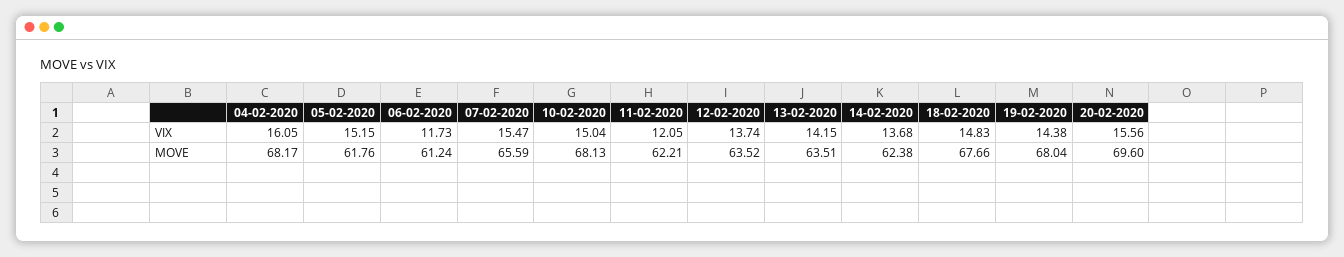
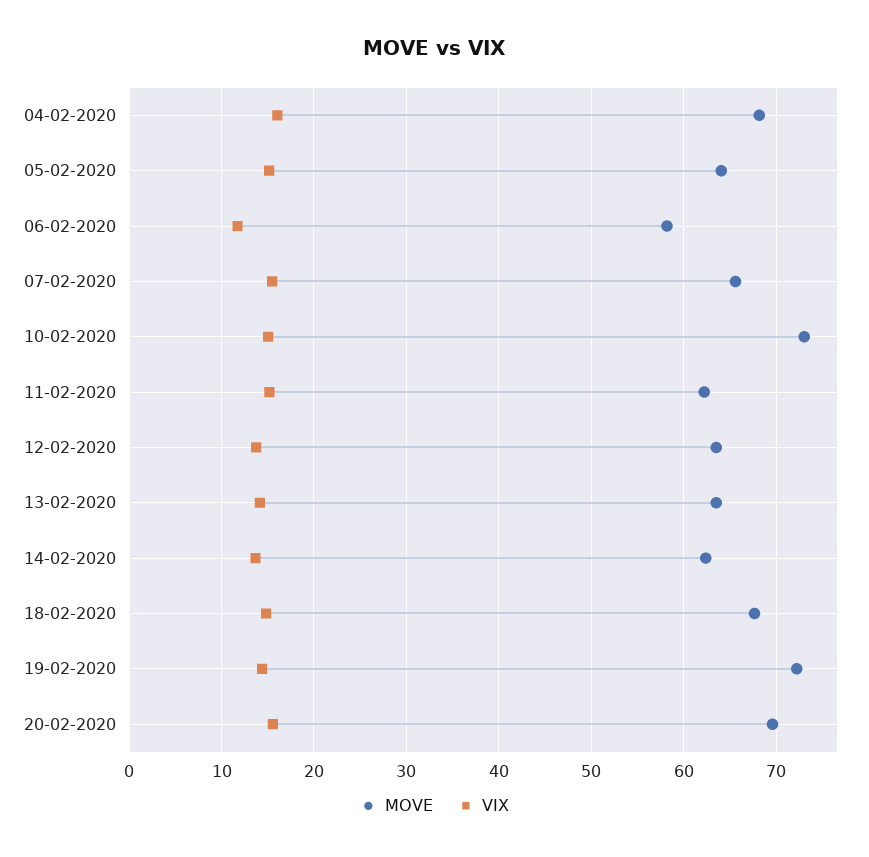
VIX, 11-02-2020: 12.05 -> 15
MOVE, 05-02-2020: 61.76 -> 64
MOVE, 06-02-2020: 61.24 -> 58
MOVE, 10-02-2020: 68.13 -> 73
MOVE, 19-02-2020: 68.04 -> 72

